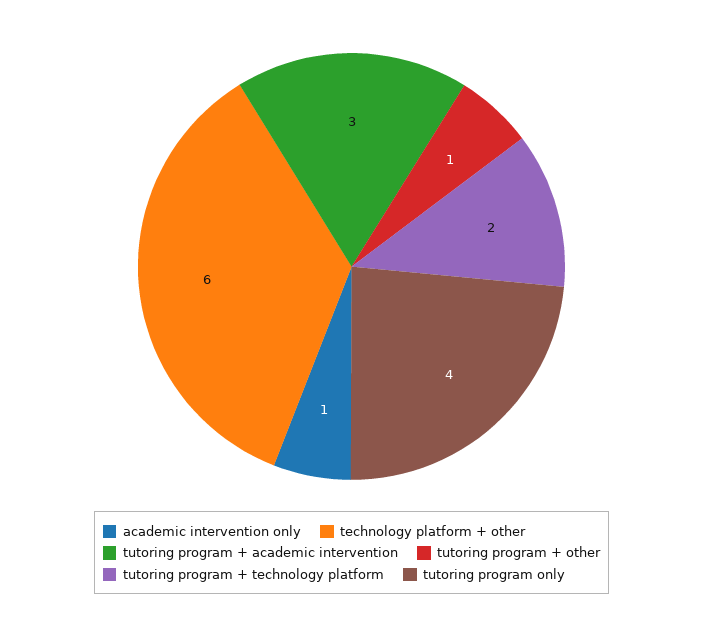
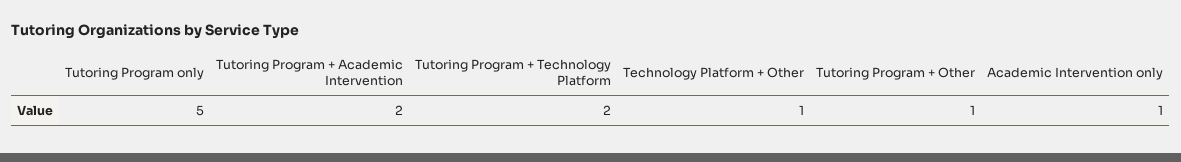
technology platform + other: 6 -> 1
tutoring program + academic intervention: 3 -> 2
tutoring program only: 4 -> 5

